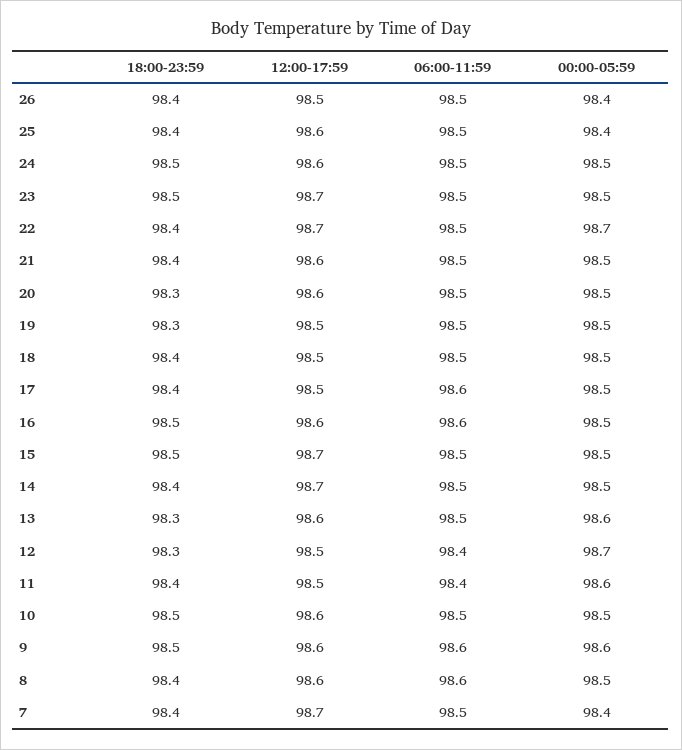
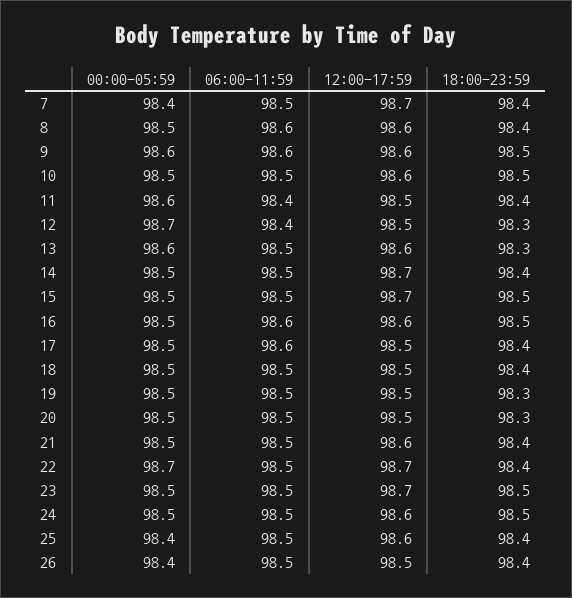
12:00-17:59, 20: 98.6 -> 98.5

